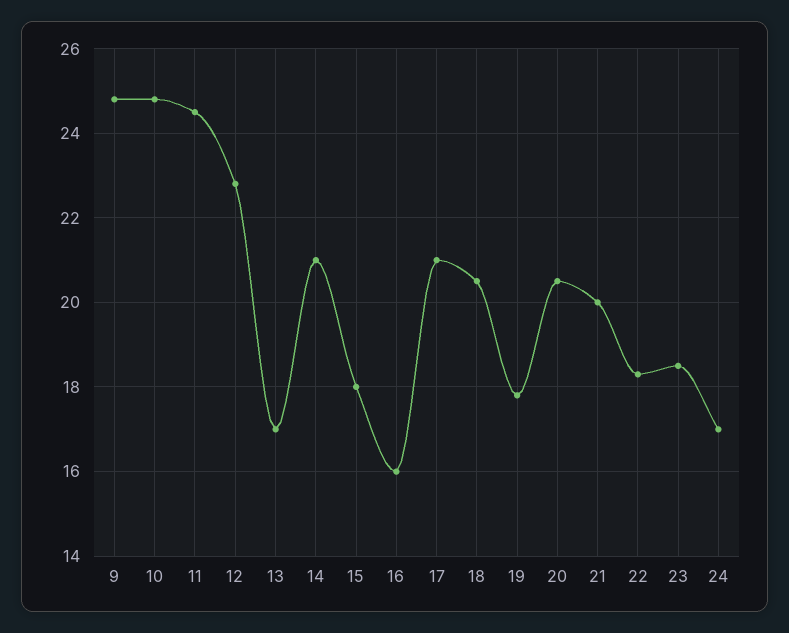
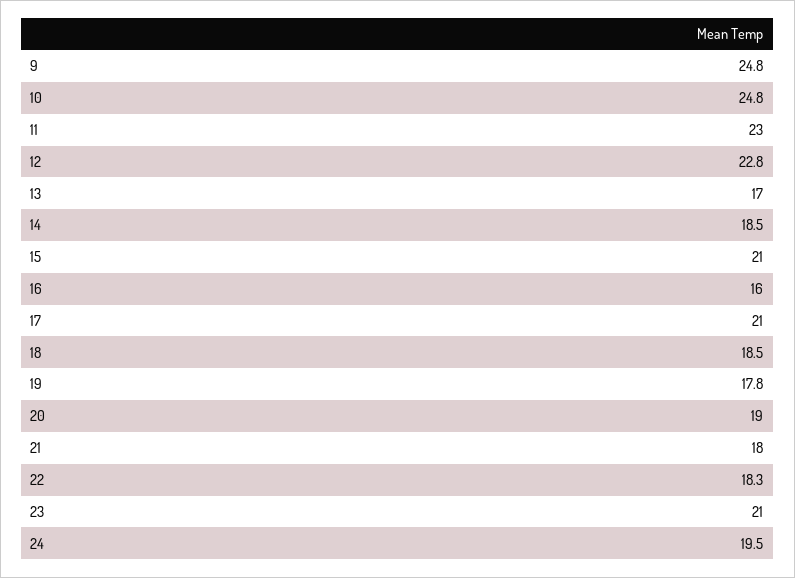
11: 24.5 -> 23
14: 21 -> 18.5
15: 18 -> 21
18: 20.5 -> 18.5
20: 20.5 -> 19
21: 20 -> 18
23: 18.5 -> 21
24: 17 -> 19.5

